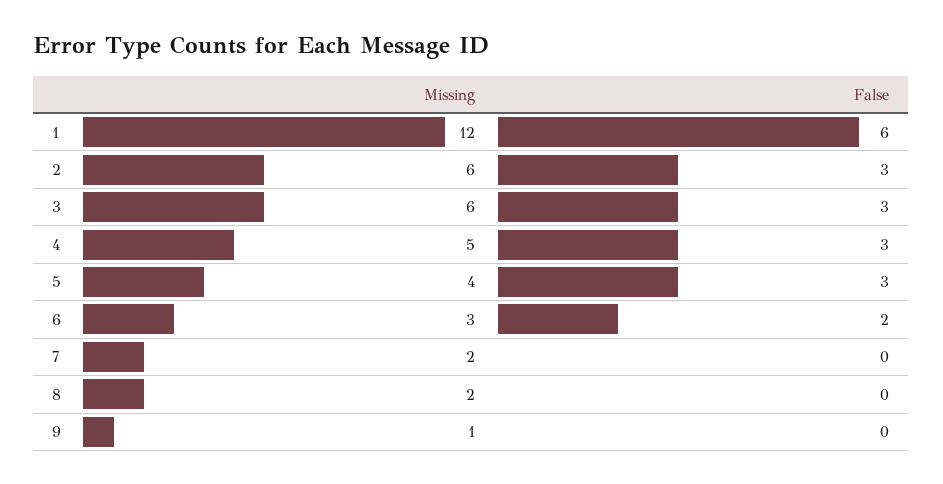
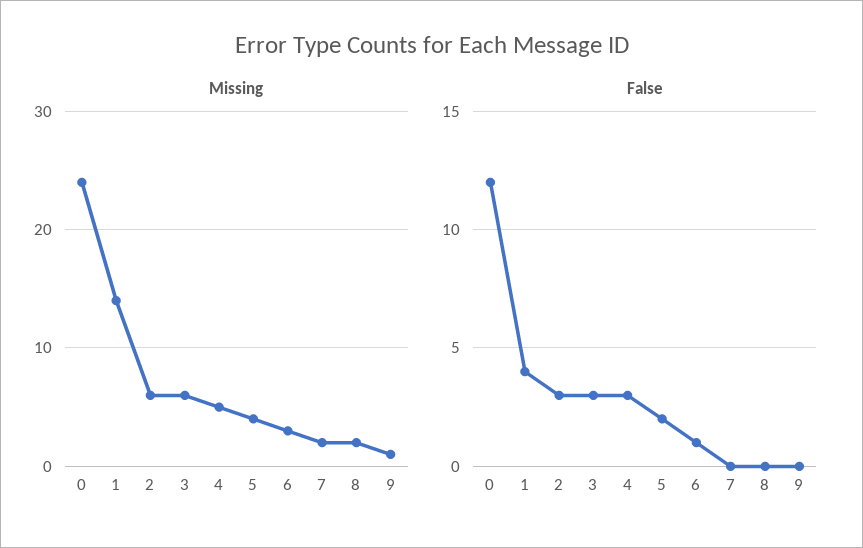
Missing, 1: 12 -> 14
False, 1: 6 -> 4
False, 5: 3 -> 2
False, 6: 2 -> 1
Missing, 0: none -> 24
False, 0: none -> 12

